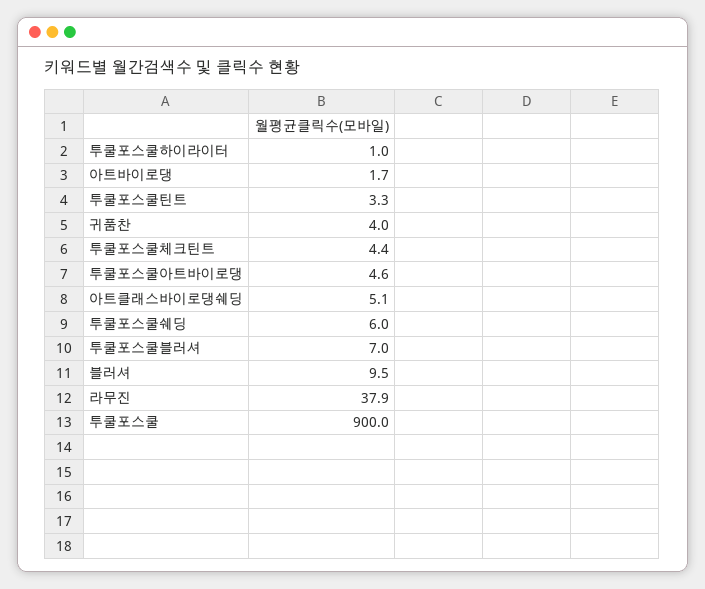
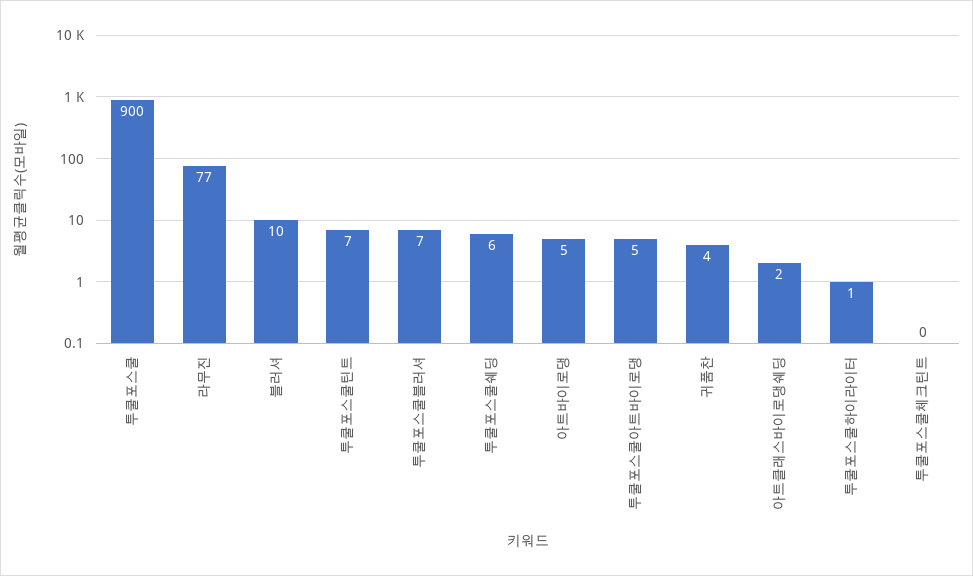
아트바이로댕: 1.7 -> 5
투쿨포스쿨틴트: 3.3 -> 7
투쿨포스쿨체크틴트: 4.4 -> 0
아트클래스바이로댕쉐딩: 5.1 -> 2
라무진: 37.9 -> 77

